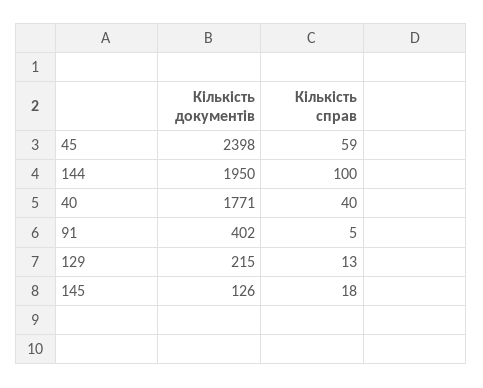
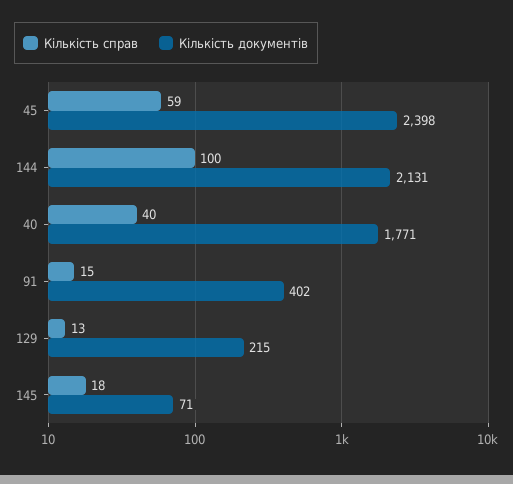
Кількість документів, 144: 1950 -> 2131
Кількість справ, 91: 5 -> 15
Кількість документів, 145: 126 -> 71

